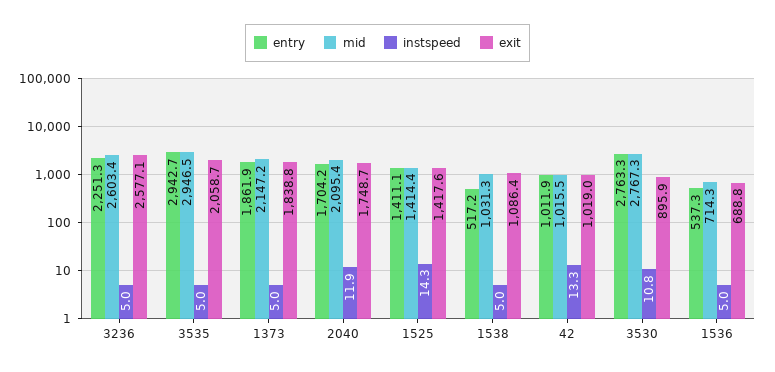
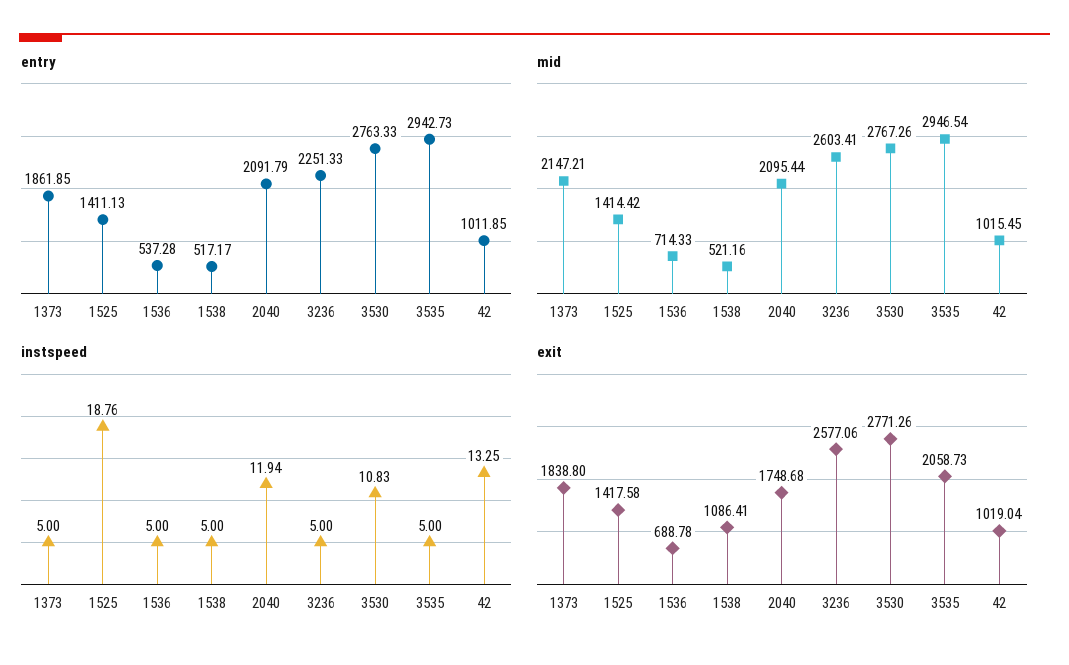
entry, 2040: 1704.2 -> 2091.79
instspeed, 1525: 14.3 -> 18.76
mid, 1538: 1031.3 -> 521.16
exit, 3530: 895.9 -> 2771.26

